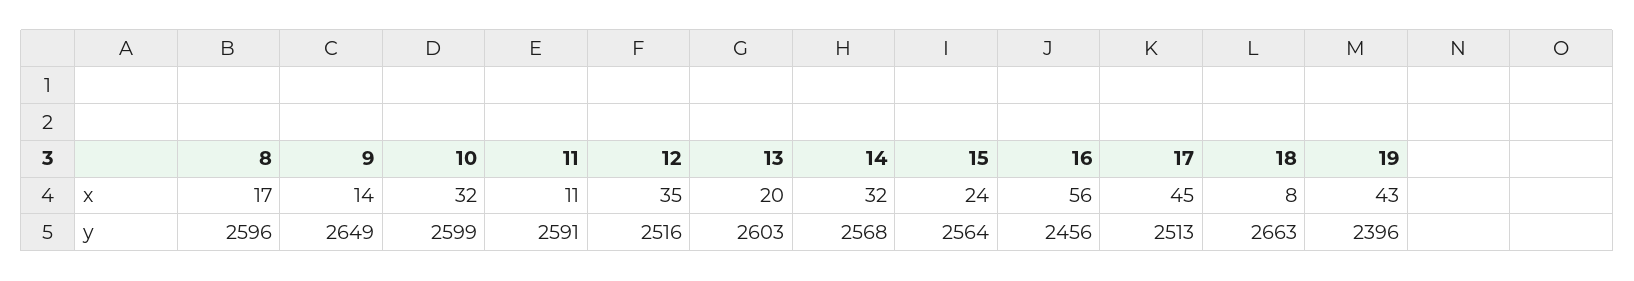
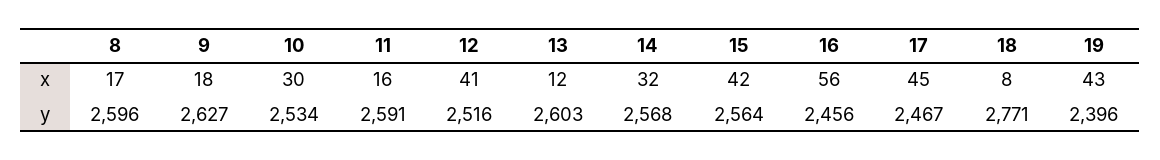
9, x: 14 -> 18
10, x: 32 -> 30
11, x: 11 -> 16
12, x: 35 -> 41
13, x: 20 -> 12
15, x: 24 -> 42
9, y: 2649 -> 2627
10, y: 2599 -> 2534
17, y: 2513 -> 2467
18, y: 2663 -> 2771

